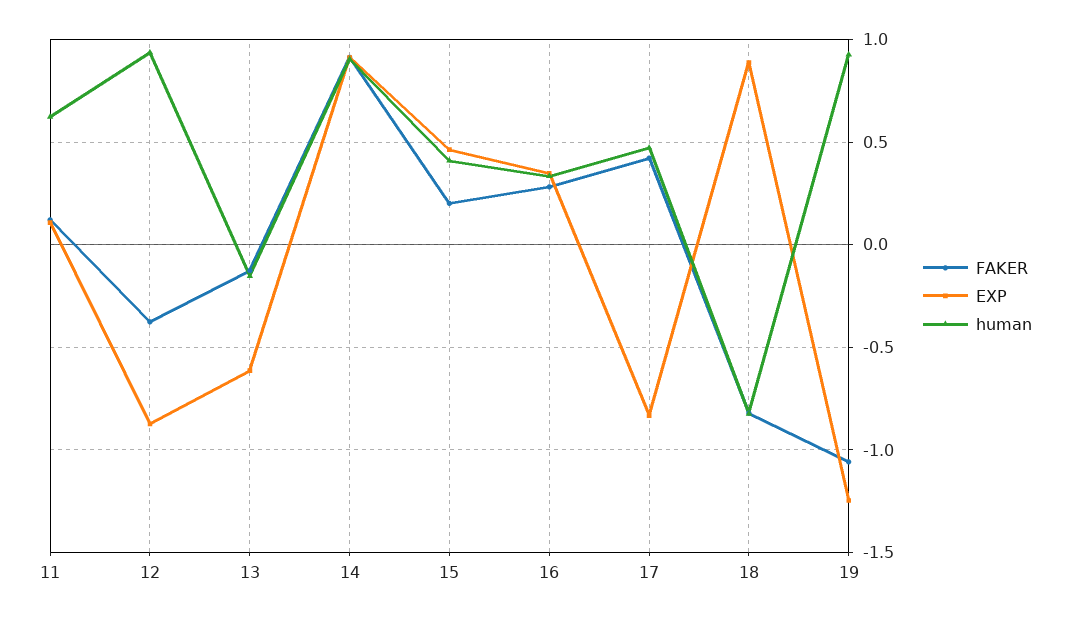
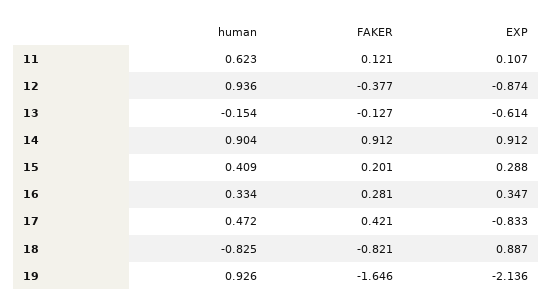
EXP, 15: 0.45 -> 0.288
FAKER, 19: -1.05 -> -1.646
EXP, 19: -1.25 -> -2.136

